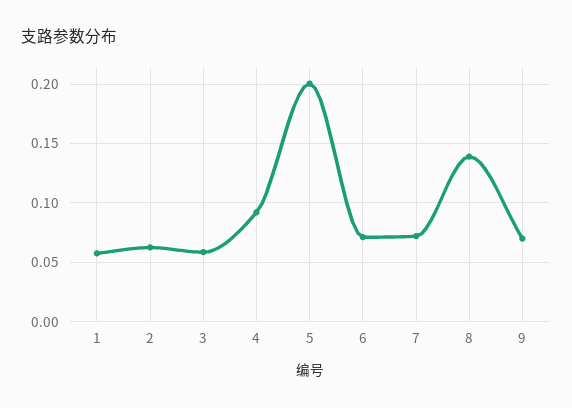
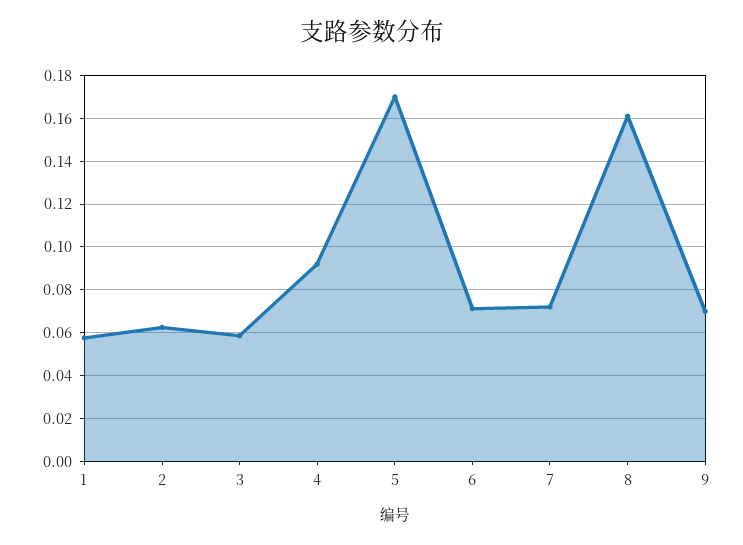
5: 0.2 -> 0.17
8: 0.14 -> 0.16

